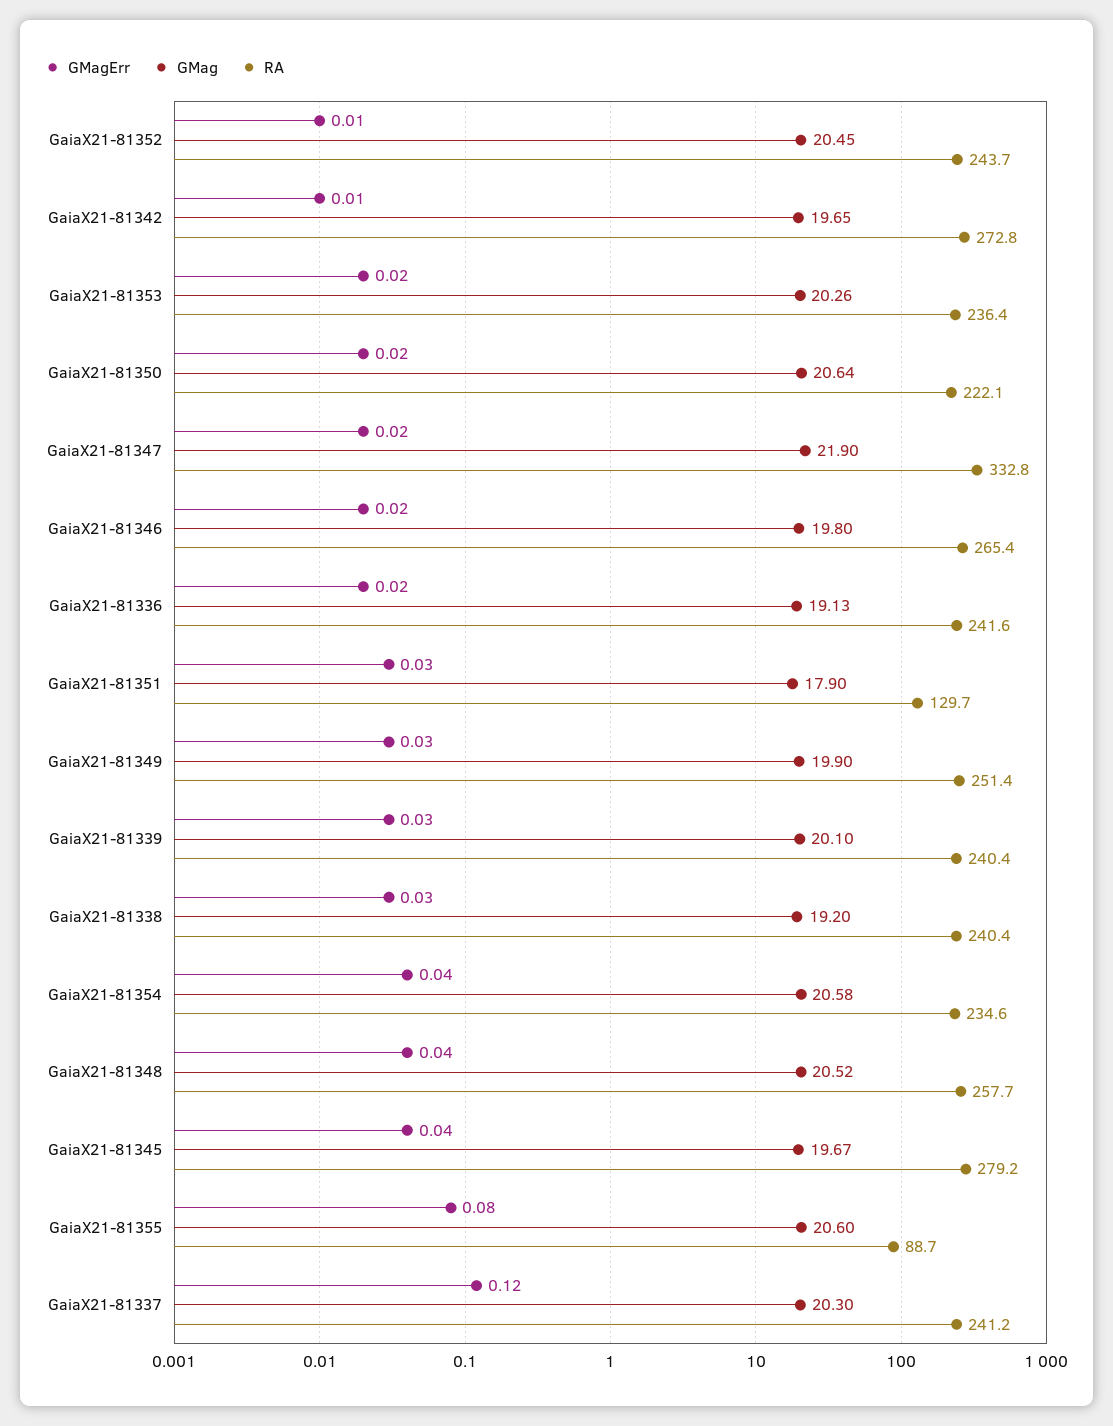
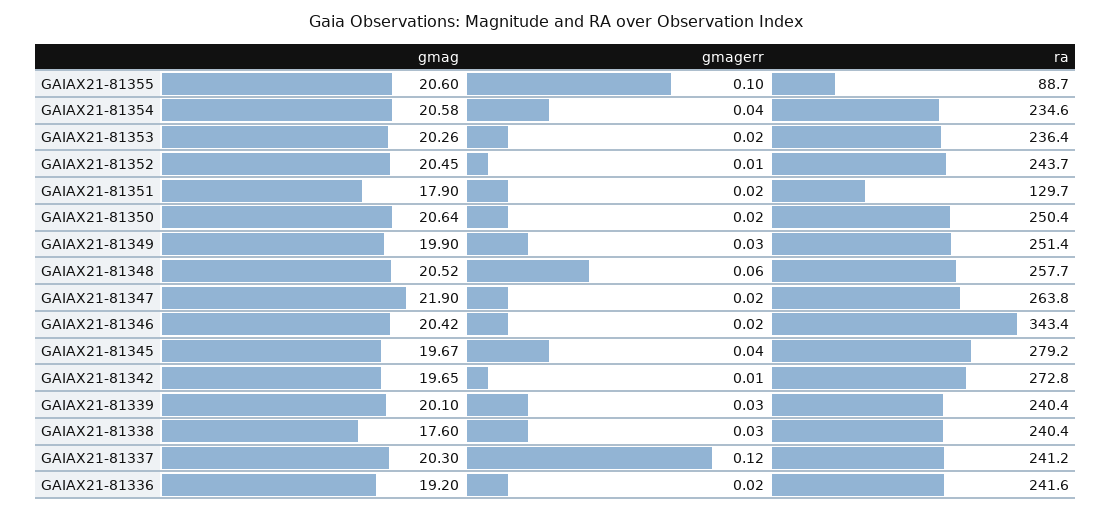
RA, GaiaX21-81350: 222.1 -> 250.4
RA, GaiaX21-81347: 332.8 -> 263.8
GMag, GaiaX21-81346: 19.8 -> 20.42
RA, GaiaX21-81346: 265.4 -> 343.4
GMag, GaiaX21-81336: 19.13 -> 19.2
GMagErr, GaiaX21-81351: 0.03 -> 0.02
GMag, GaiaX21-81338: 19.2 -> 17.6
GMagErr, GaiaX21-81348: 0.04 -> 0.06
GMagErr, GaiaX21-81355: 0.08 -> 0.1

